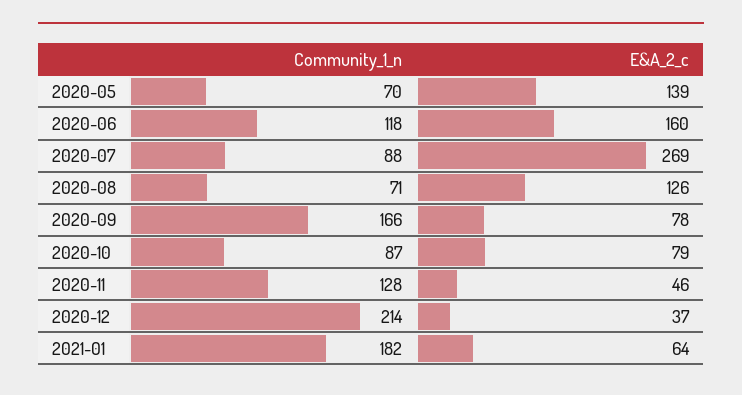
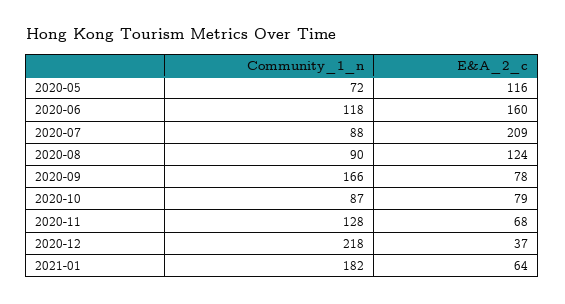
Community_1_n, 2020-05: 70 -> 72
E&A_2_c, 2020-05: 139 -> 116
E&A_2_c, 2020-07: 269 -> 209
Community_1_n, 2020-08: 71 -> 90
E&A_2_c, 2020-08: 126 -> 124
E&A_2_c, 2020-11: 46 -> 68
Community_1_n, 2020-12: 214 -> 218

